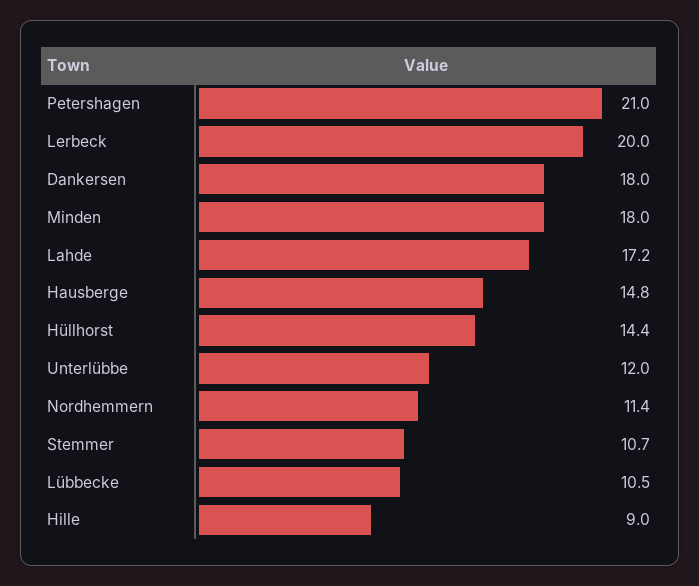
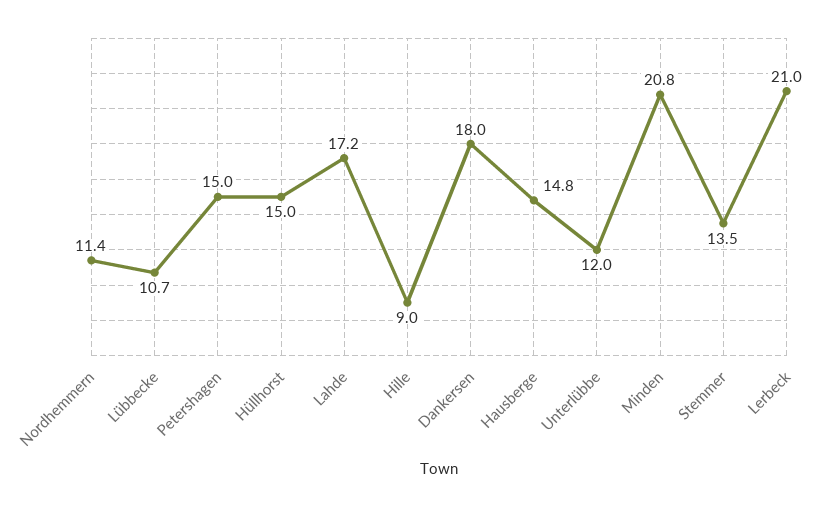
Petershagen: 21 -> 15
Lerbeck: 20 -> 21
Minden: 18 -> 20.8
Hüllhorst: 14.4 -> 15
Stemmer: 10.7 -> 13.5
Lübbecke: 10.5 -> 10.7

